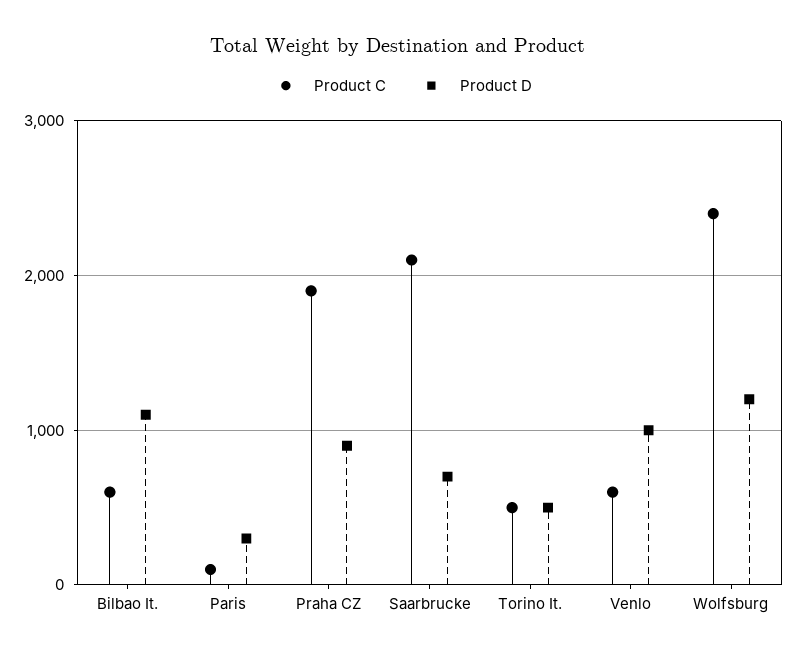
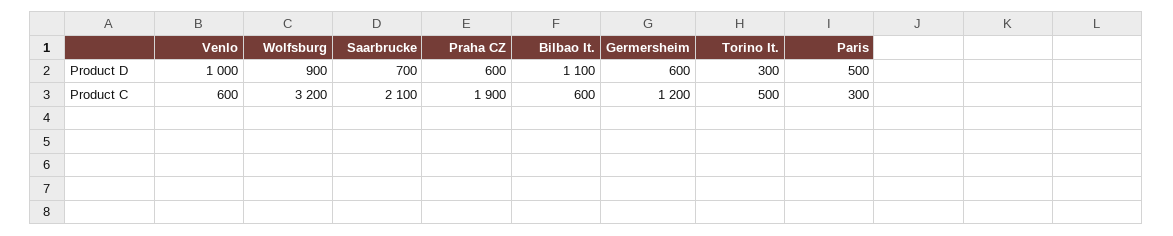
Product C, Paris: 100 -> 300
Product D, Paris: 300 -> 500
Product D, Praha CZ: 900 -> 600
Product D, Torino It.: 500 -> 300
Product C, Wolfsburg: 2400 -> 3200
Product D, Wolfsburg: 1200 -> 900
Product D, Germersheim: none -> 600
Product C, Germersheim: none -> 1200

